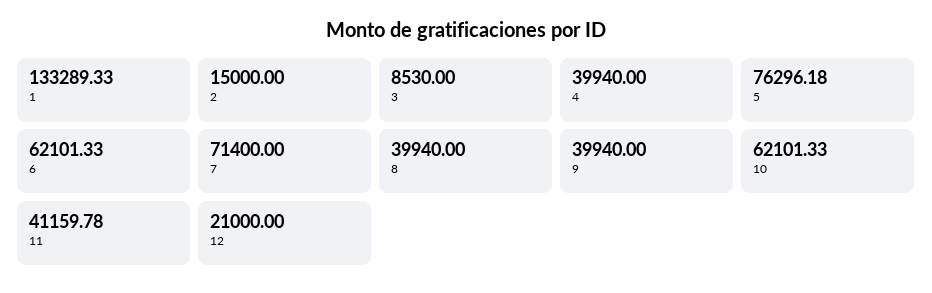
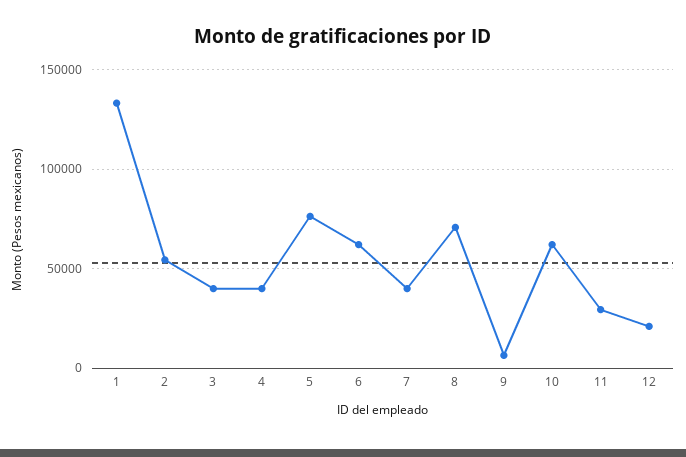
2: 15000 -> 55000
3: 8530 -> 40000
7: 71400 -> 40000
8: 39940 -> 70000
9: 39940 -> 5000
11: 41159.78 -> 30000

